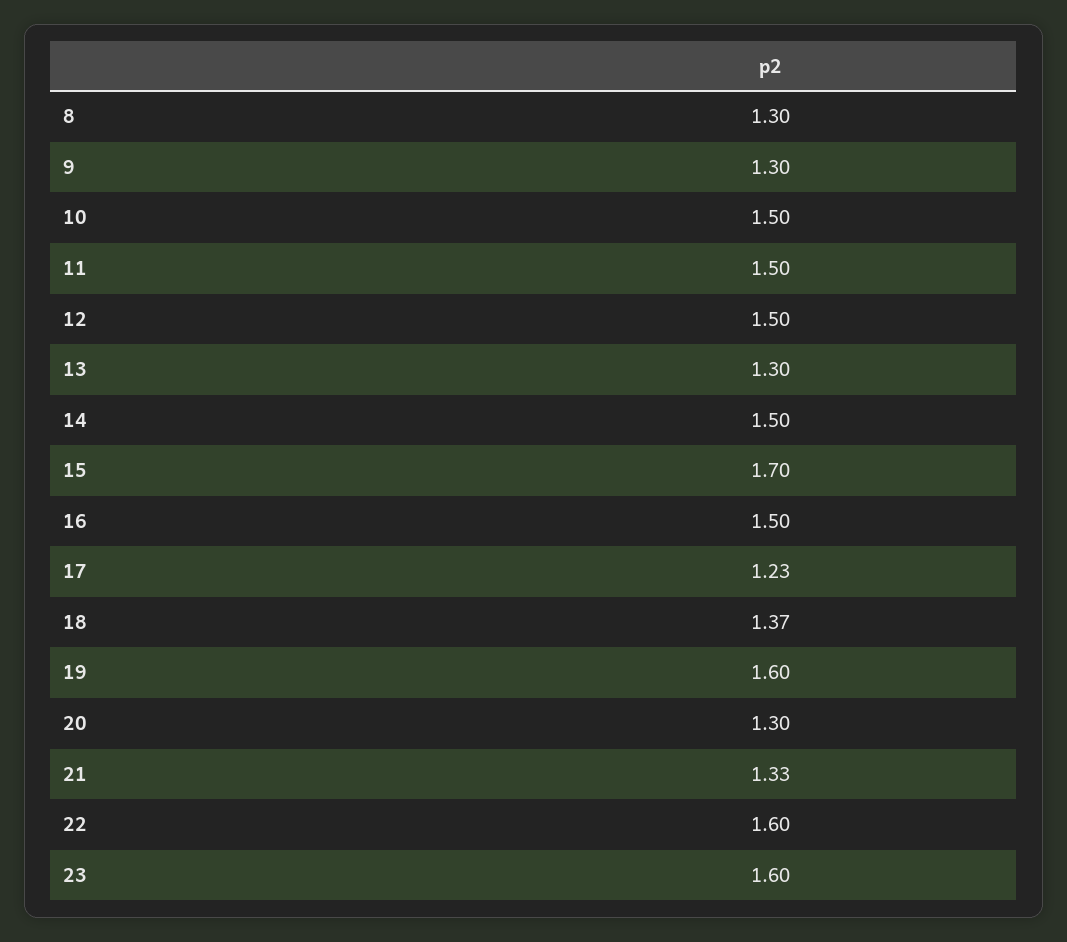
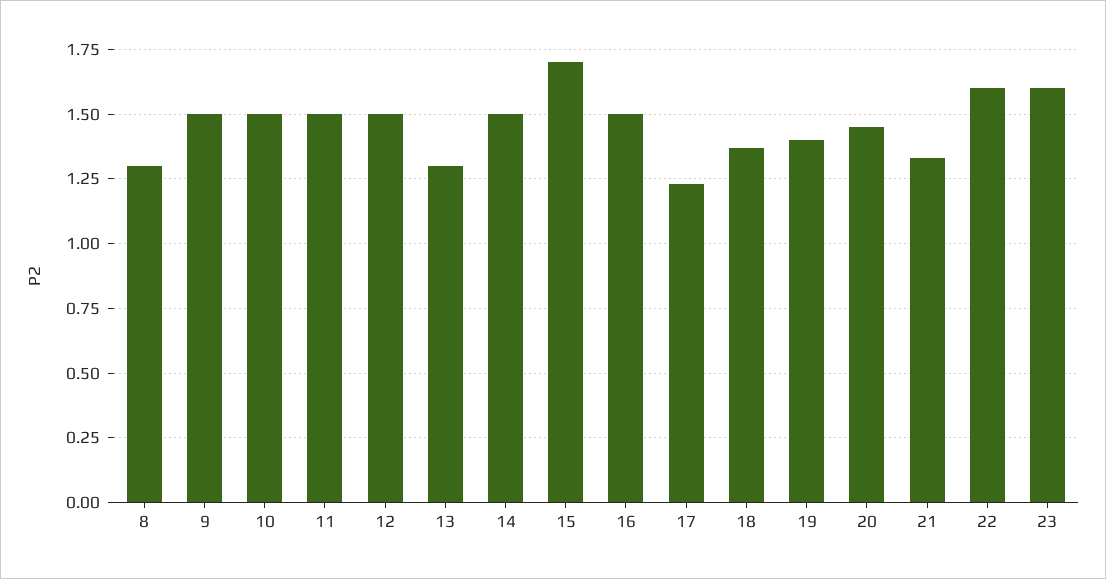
9: 1.3 -> 1.5
19: 1.6 -> 1.4
20: 1.3 -> 1.45

